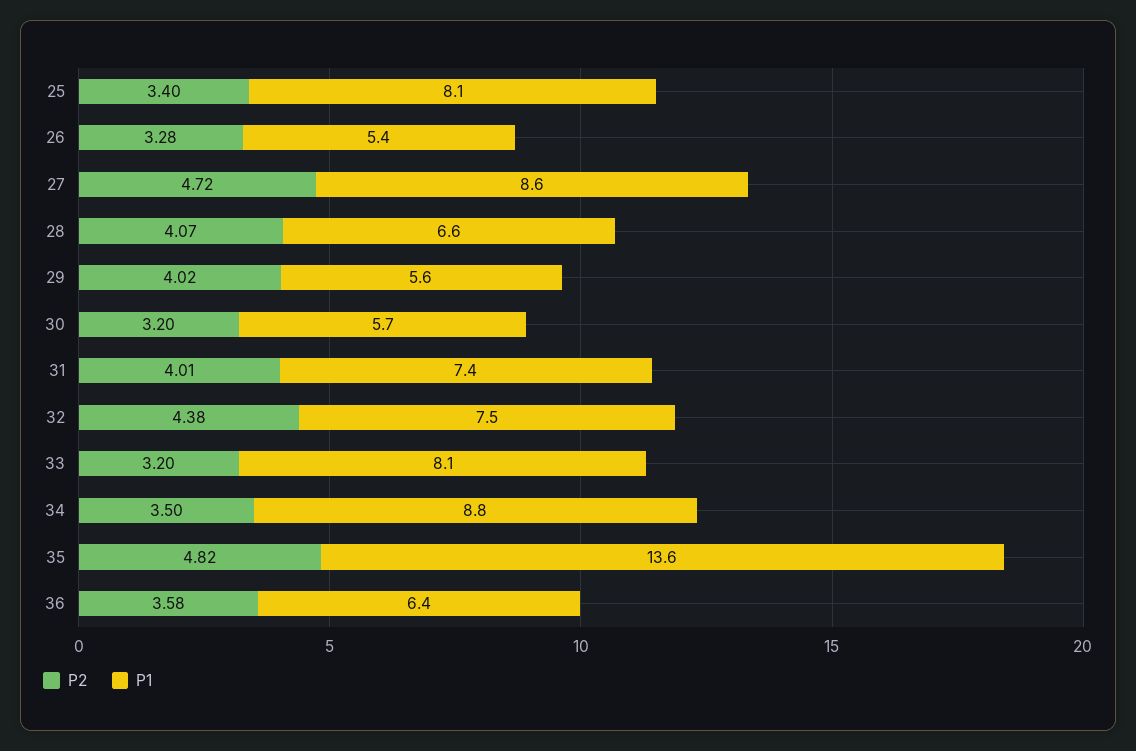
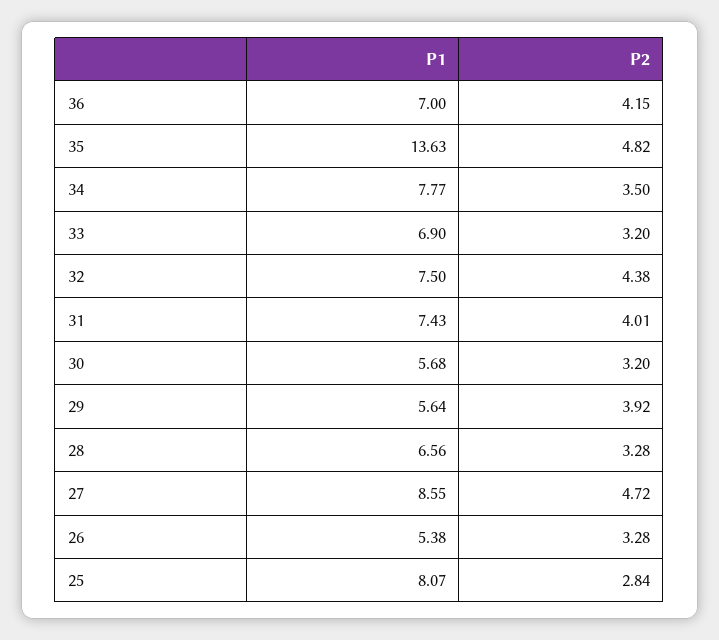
P2, 25: 3.4 -> 2.84
P2, 28: 4.07 -> 3.28
P2, 29: 4.02 -> 3.92
P1, 33: 8.1 -> 6.9
P1, 34: 8.8 -> 7.77
P2, 36: 3.58 -> 4.15
P1, 36: 6.4 -> 7

